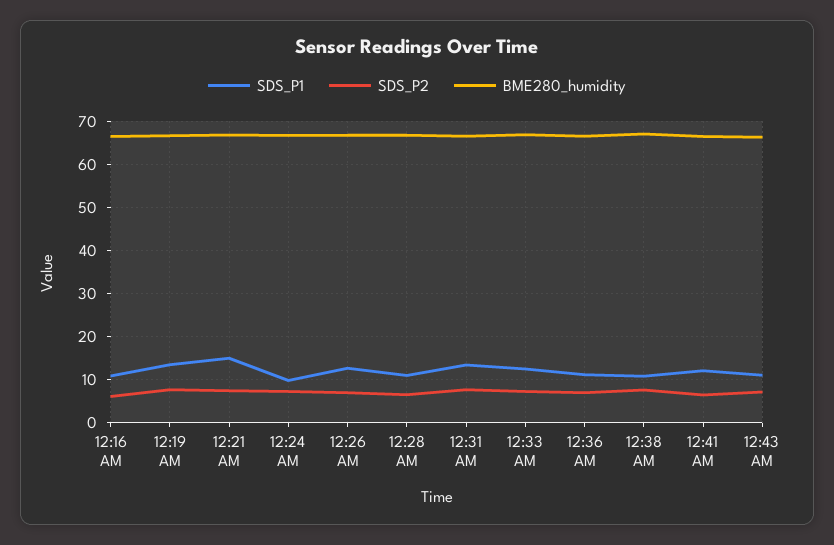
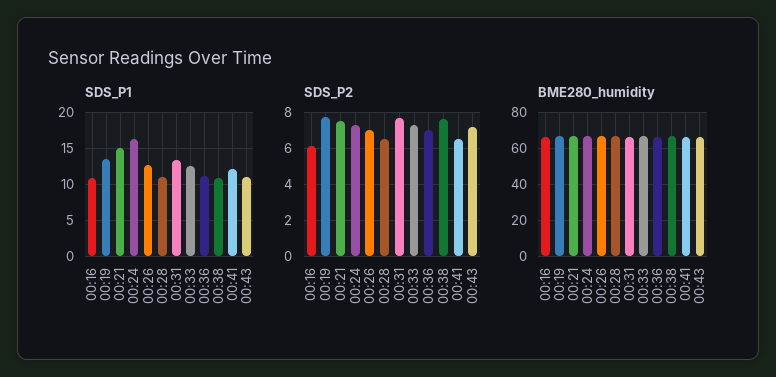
SDS_P1, 12:24 AM: 10 -> 16

